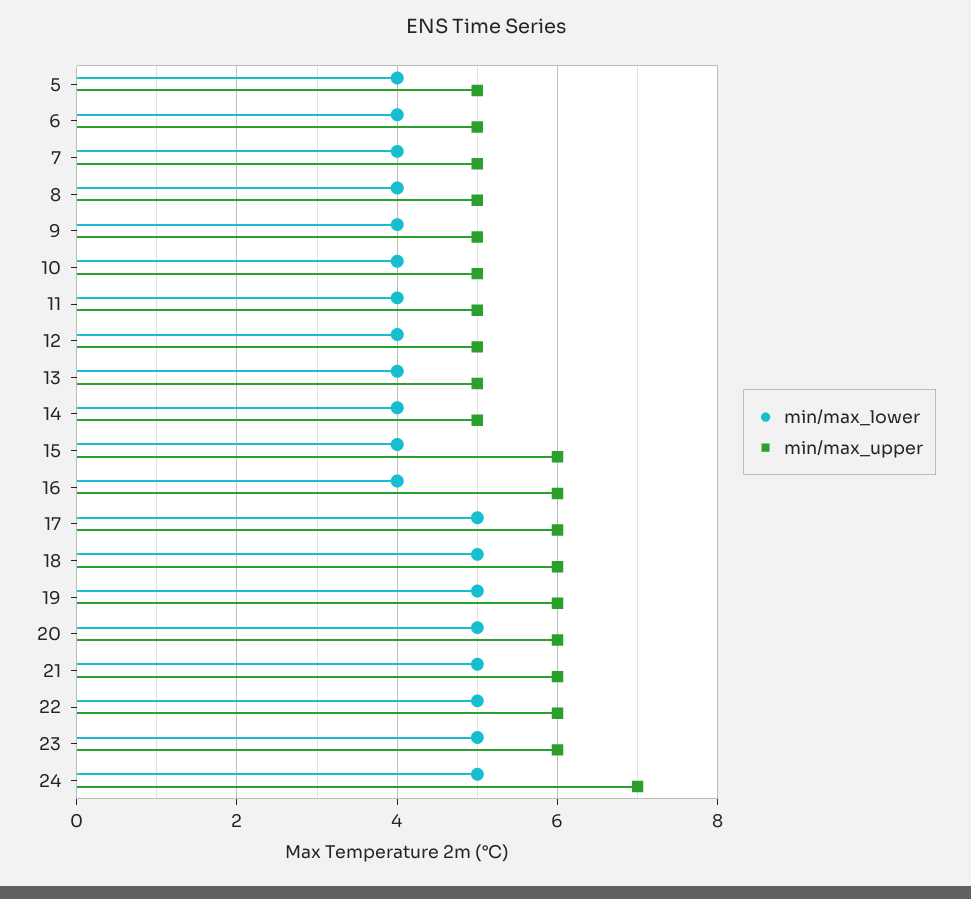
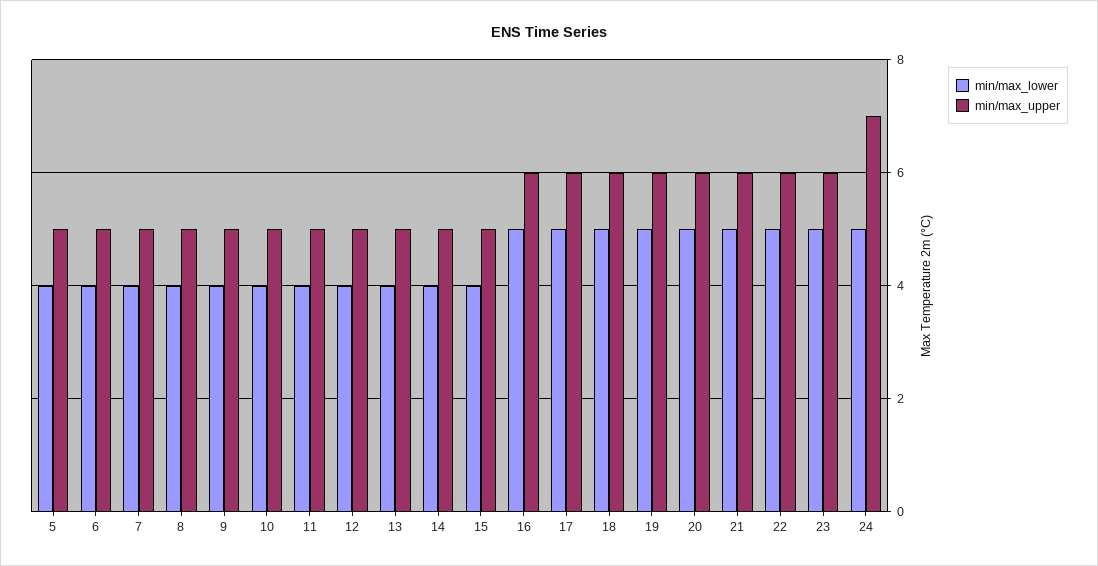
min/max_upper, 15: 6 -> 5
min/max_lower, 16: 4 -> 5

